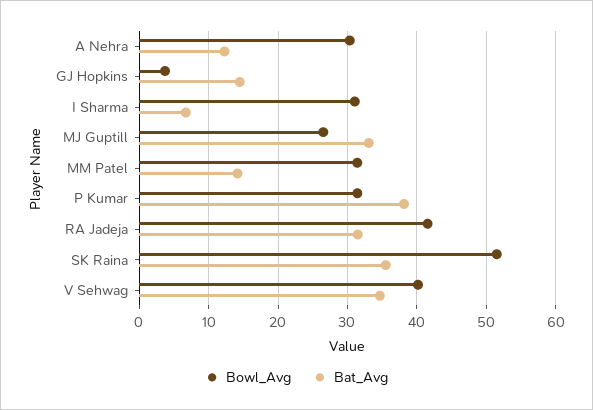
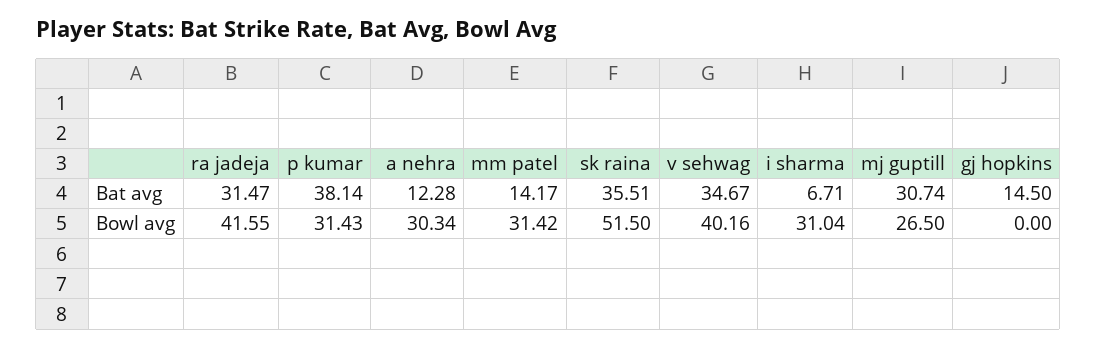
Bowl_Avg, GJ Hopkins: 4 -> 0
Bat_Avg, MJ Guptill: 33 -> 30.74

